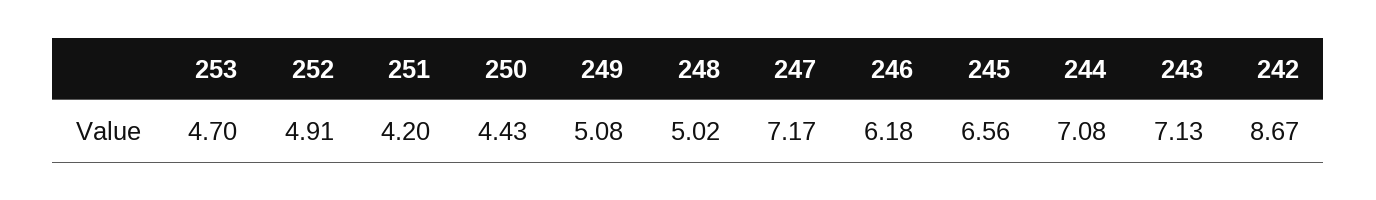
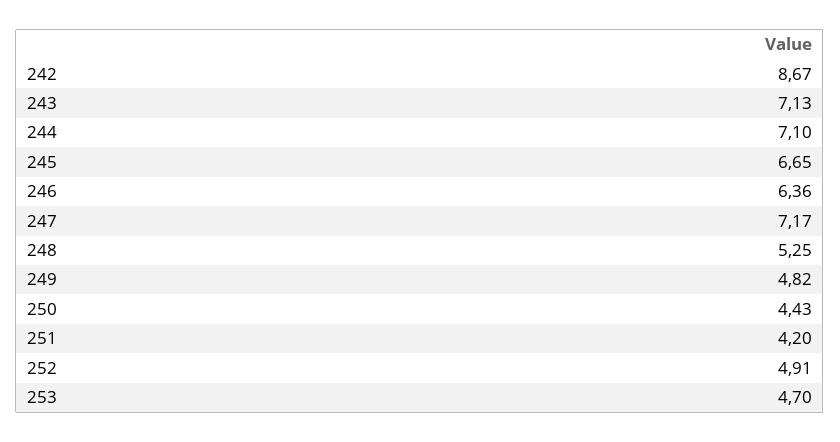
249: 5.08 -> 4.82
248: 5.02 -> 5.25
246: 6.18 -> 6.36
245: 6.56 -> 6.65
244: 7.08 -> 7.1

